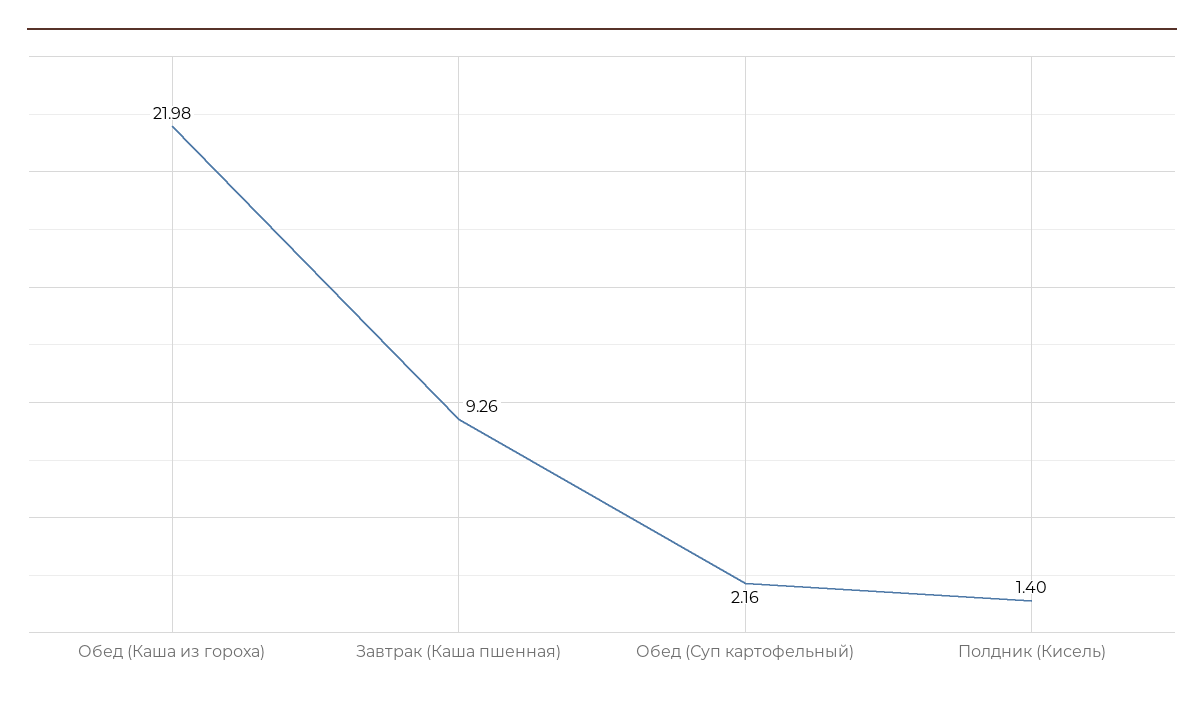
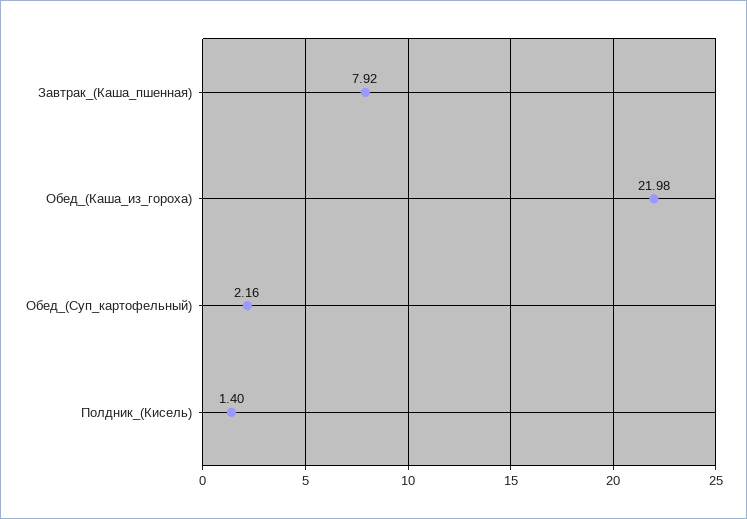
Завтрак (Каша пшенная): 9.26 -> 7.92

